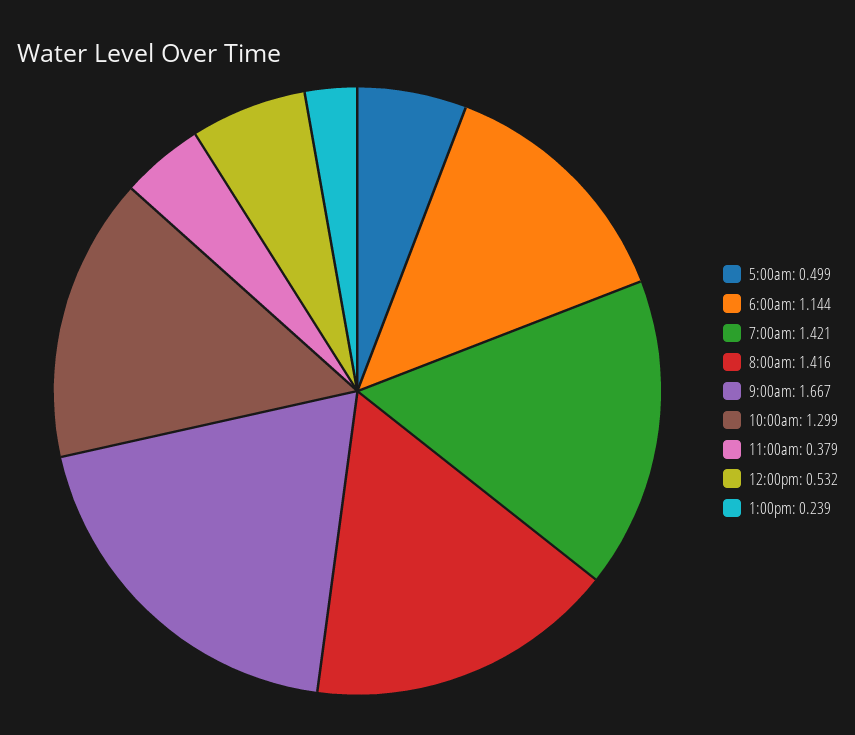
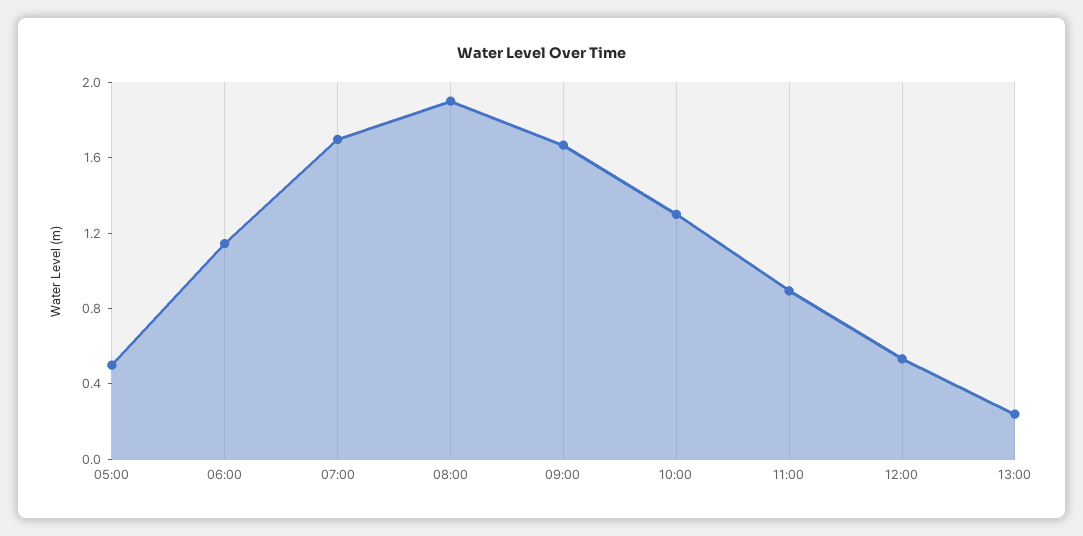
7:00am: 1.421 -> 1.7
8:00am: 1.416 -> 1.9
11:00am: 0.379 -> 0.9

